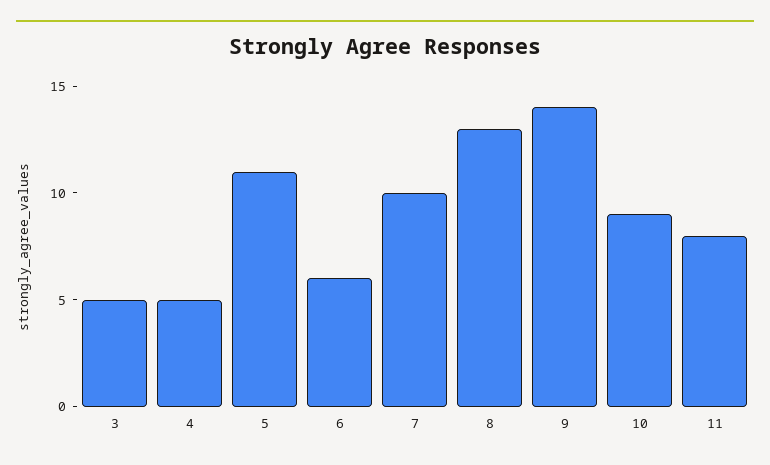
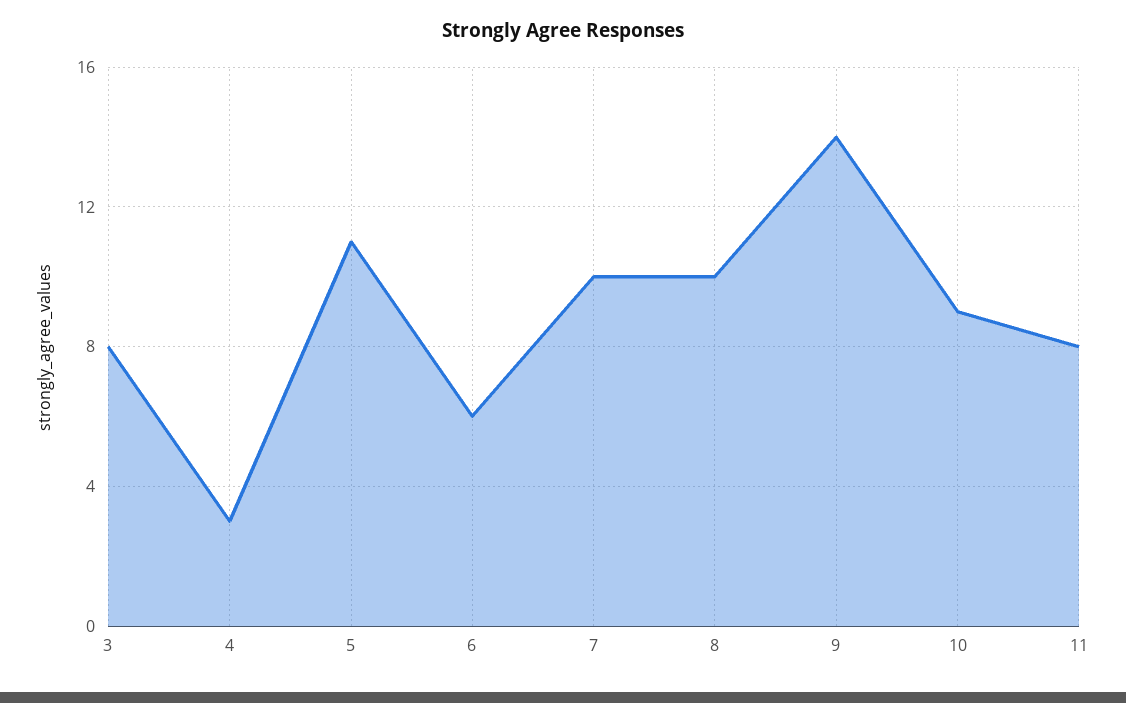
3: 5 -> 8
4: 5 -> 3
8: 13 -> 10

